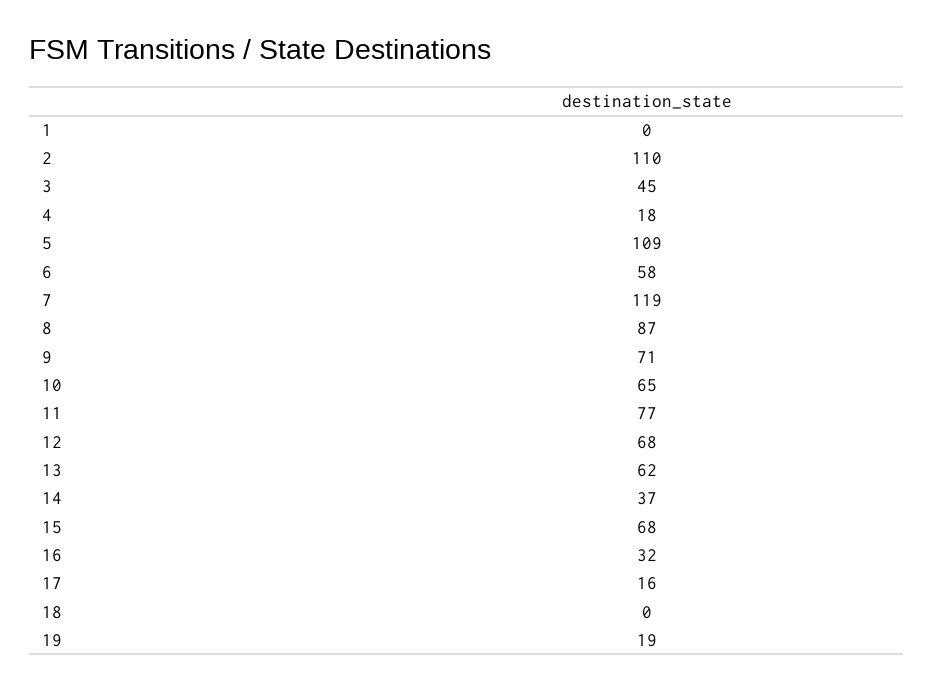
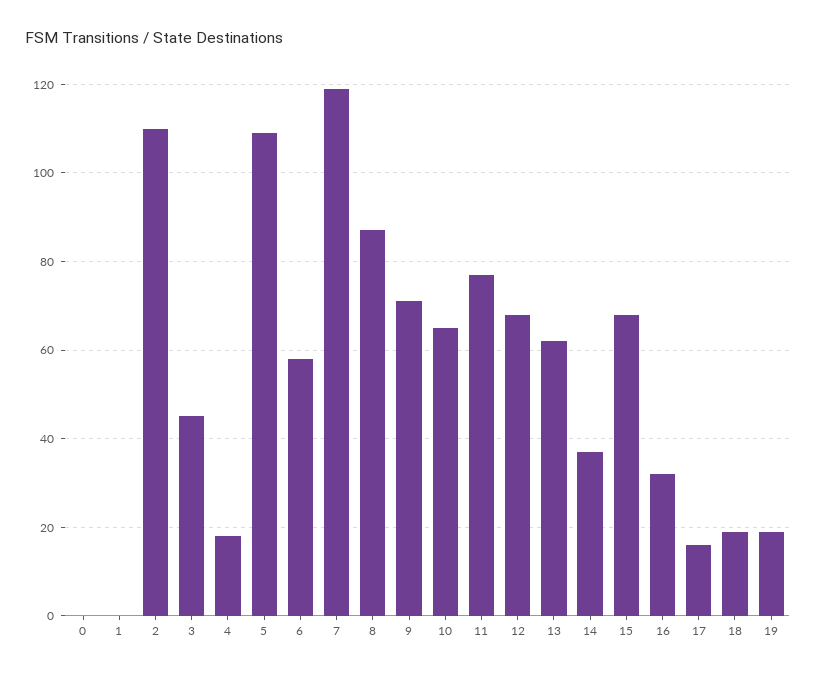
18: 0 -> 20
0: none -> 0

